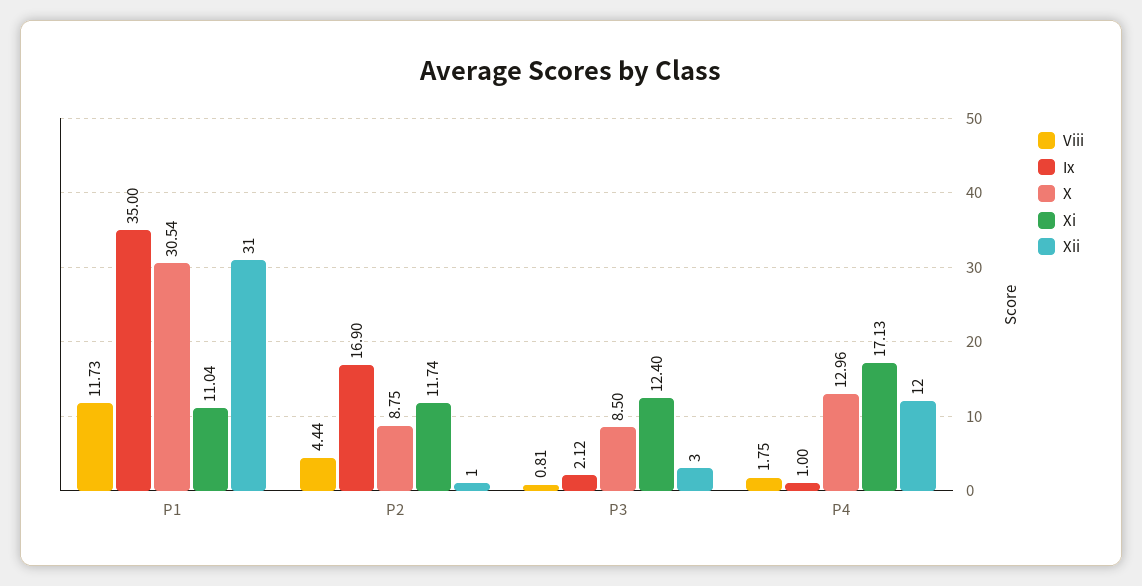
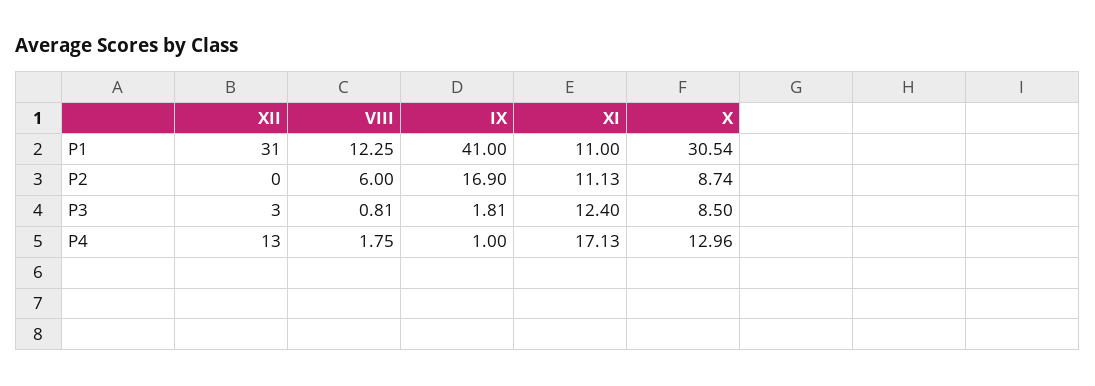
Viii, P1: 11.73 -> 12.25
Ix, P1: 35 -> 41
Xi, P1: 11.04 -> 11
Viii, P2: 4.44 -> 6
X, P2: 8.75 -> 8.74
Xi, P2: 11.74 -> 11.13
Xii, P2: 1 -> 0
Ix, P3: 2.12 -> 1.81
Xii, P4: 12 -> 13

